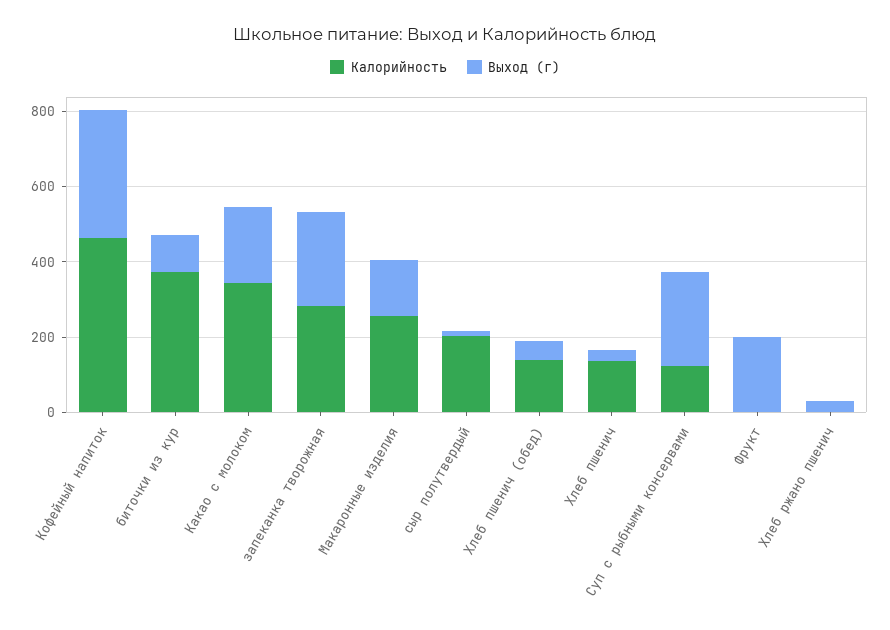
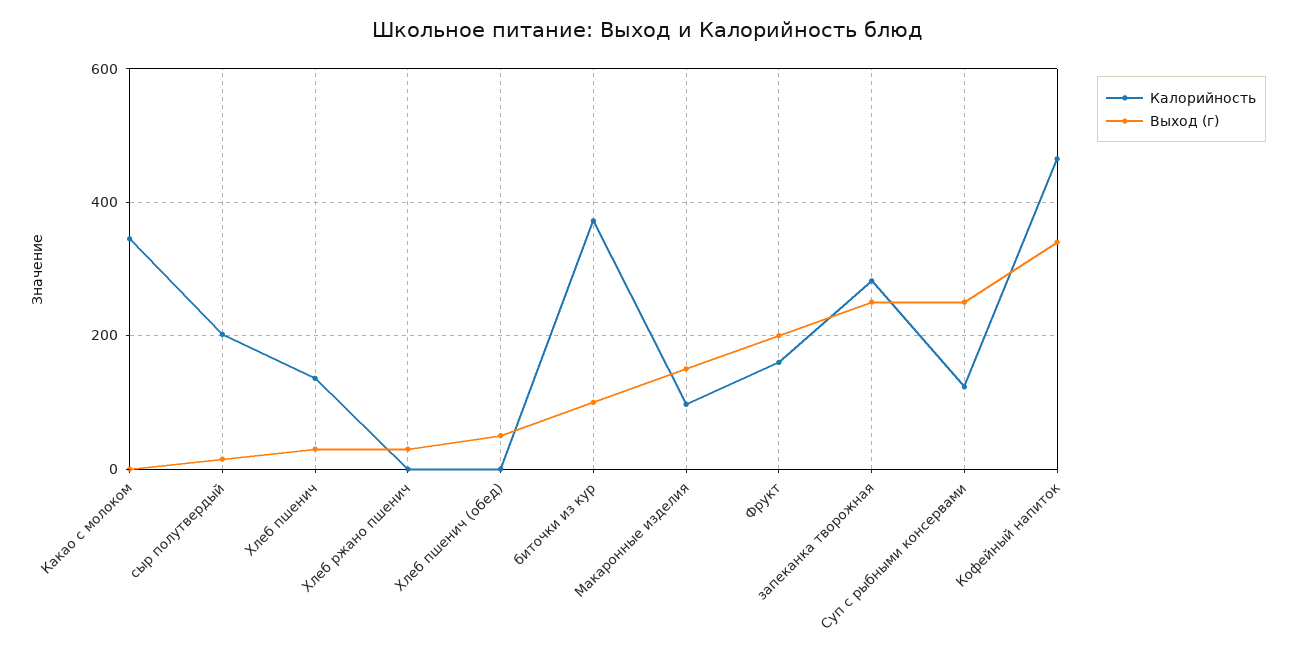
Выход (г), Какао с молоком: 200 -> 0
Калорийность, Макаронные изделия: 250 -> 100
Калорийность, Хлеб пшенич (обед): 150 -> 0
Калорийность, Фрукт: 0 -> 160

